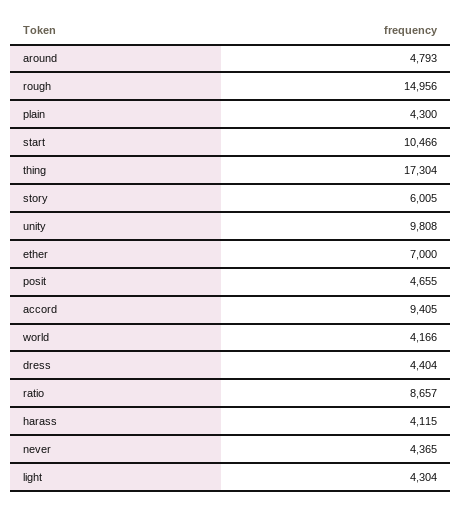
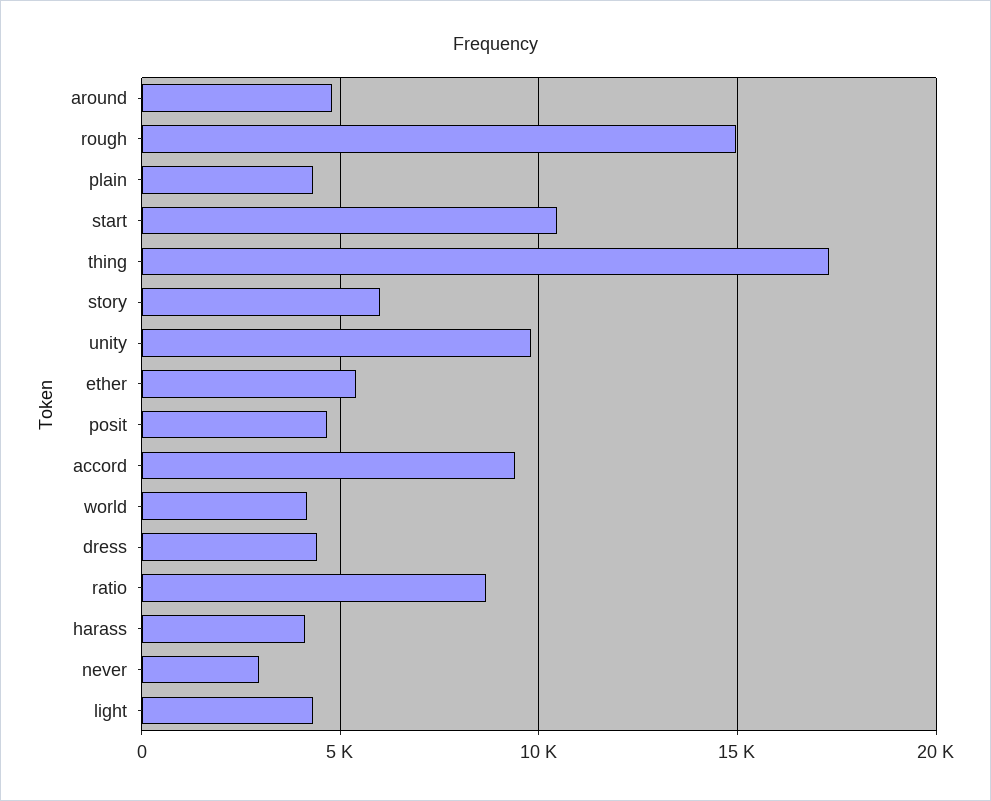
ether: 7000 -> 5500
never: 4365 -> 3000

